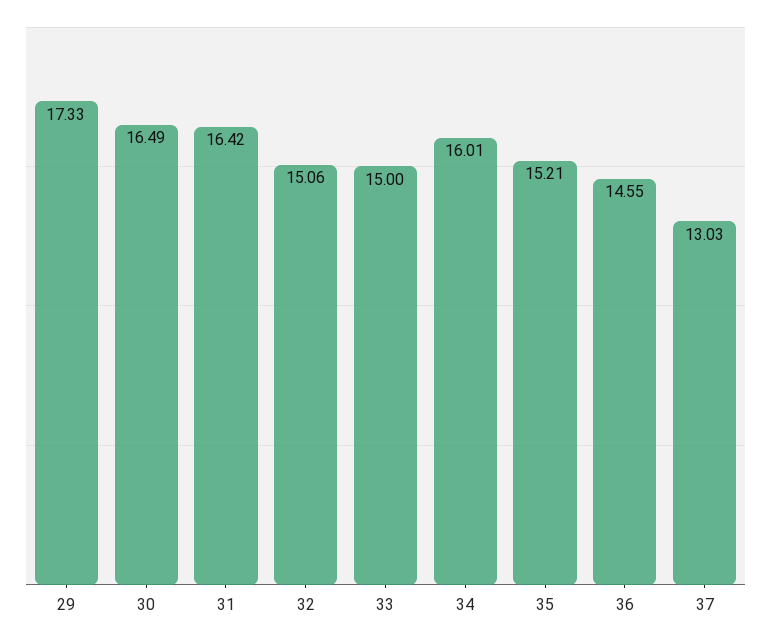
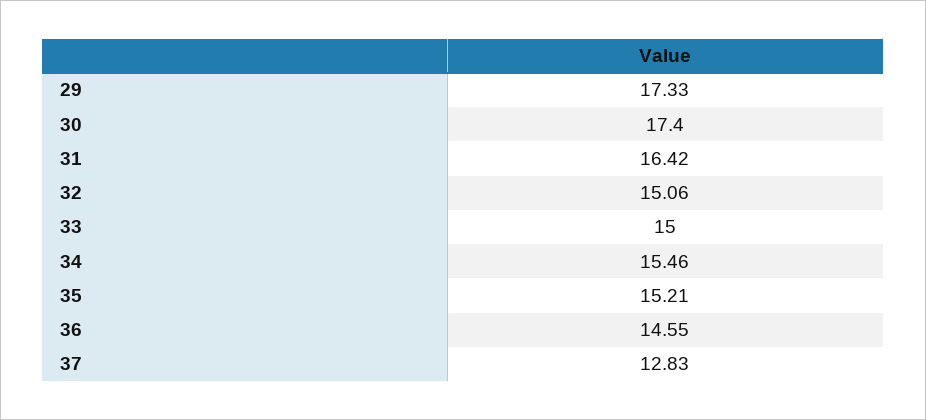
30: 16.49 -> 17.4
34: 16.01 -> 15.46
37: 13.03 -> 12.83

